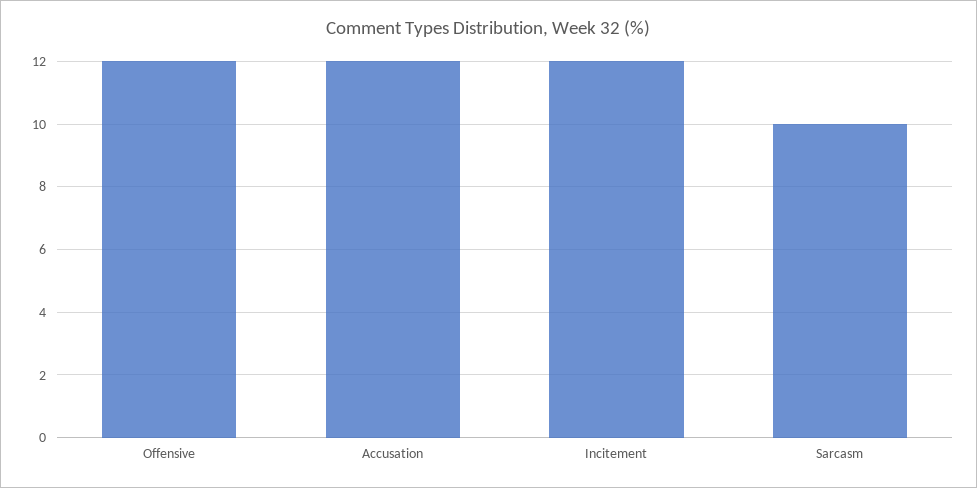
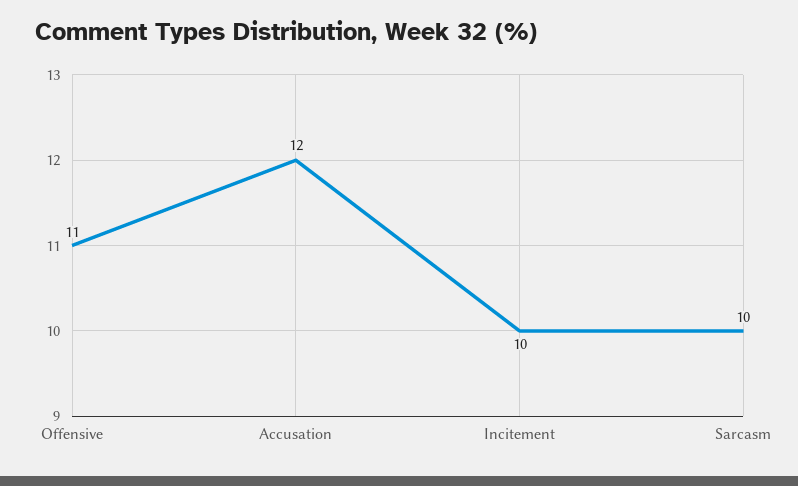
Offensive: 12 -> 11
Incitement: 12 -> 10

